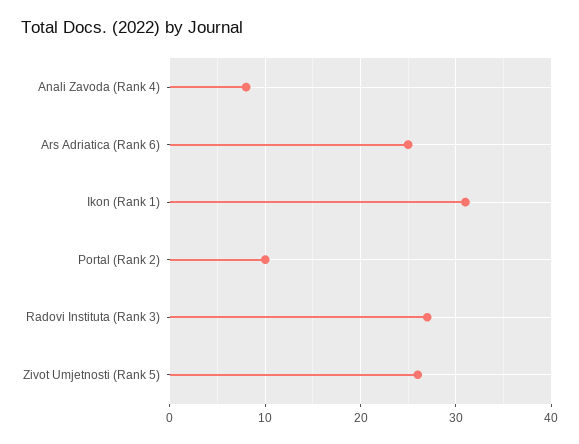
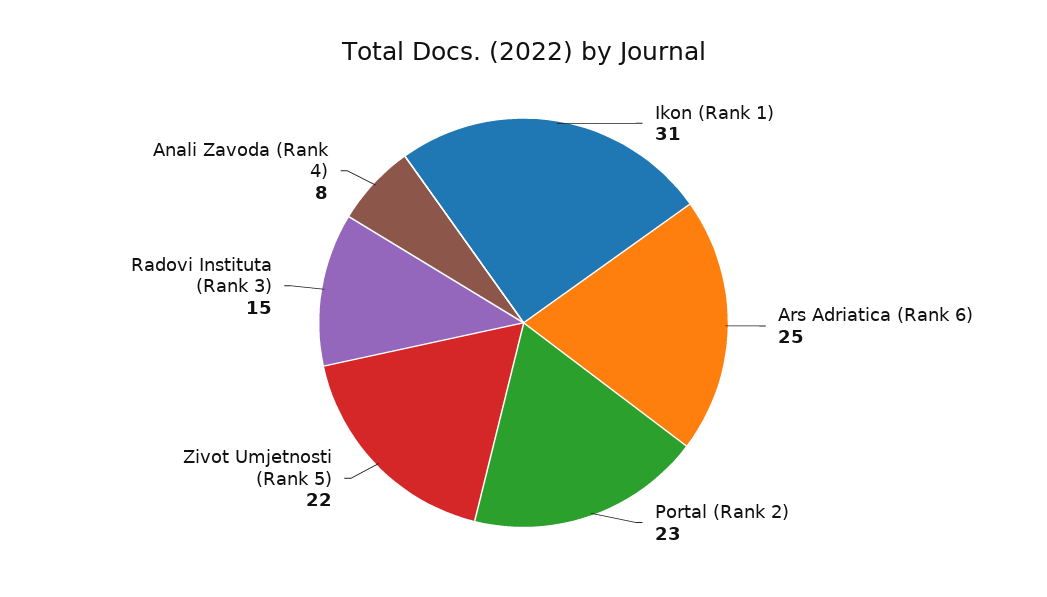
Portal (Rank 2): 10 -> 23
Radovi Instituta (Rank 3): 27 -> 15
Zivot Umjetnosti (Rank 5): 26 -> 22

